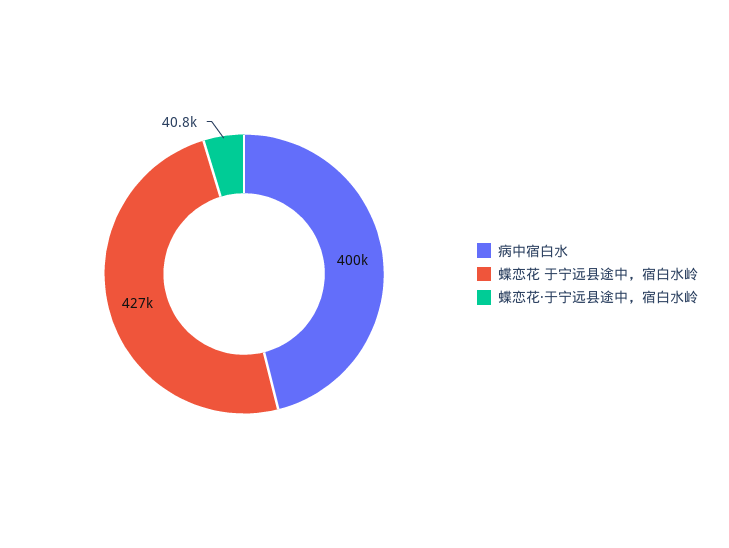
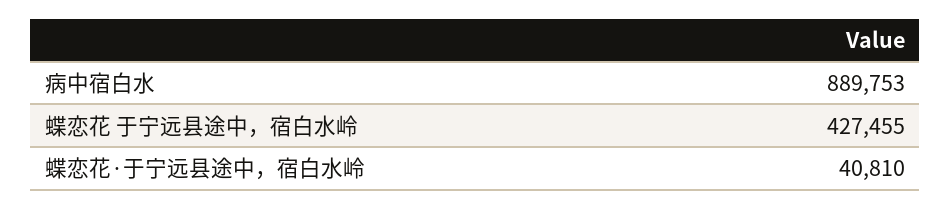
病中宿白水: 400000 -> 889753

